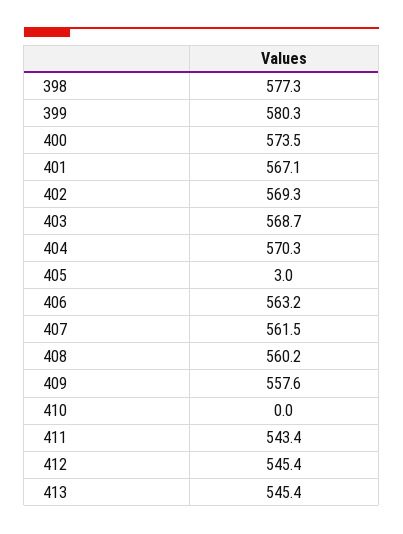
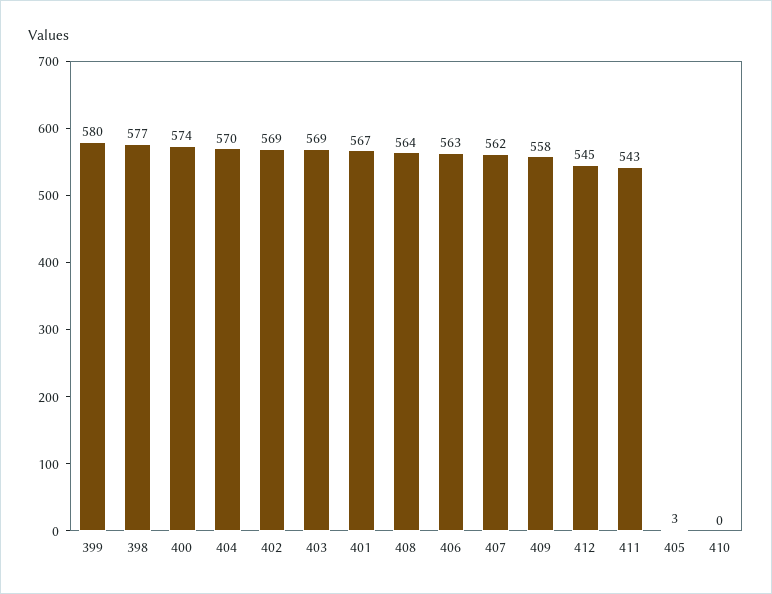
408: 560.2 -> 564
413: 545.4 -> none

